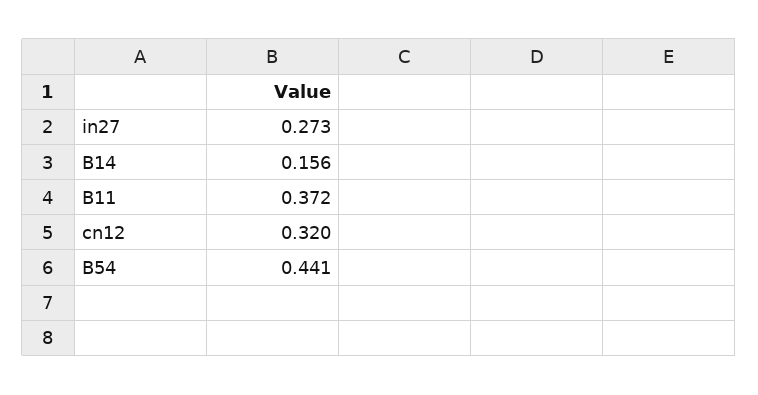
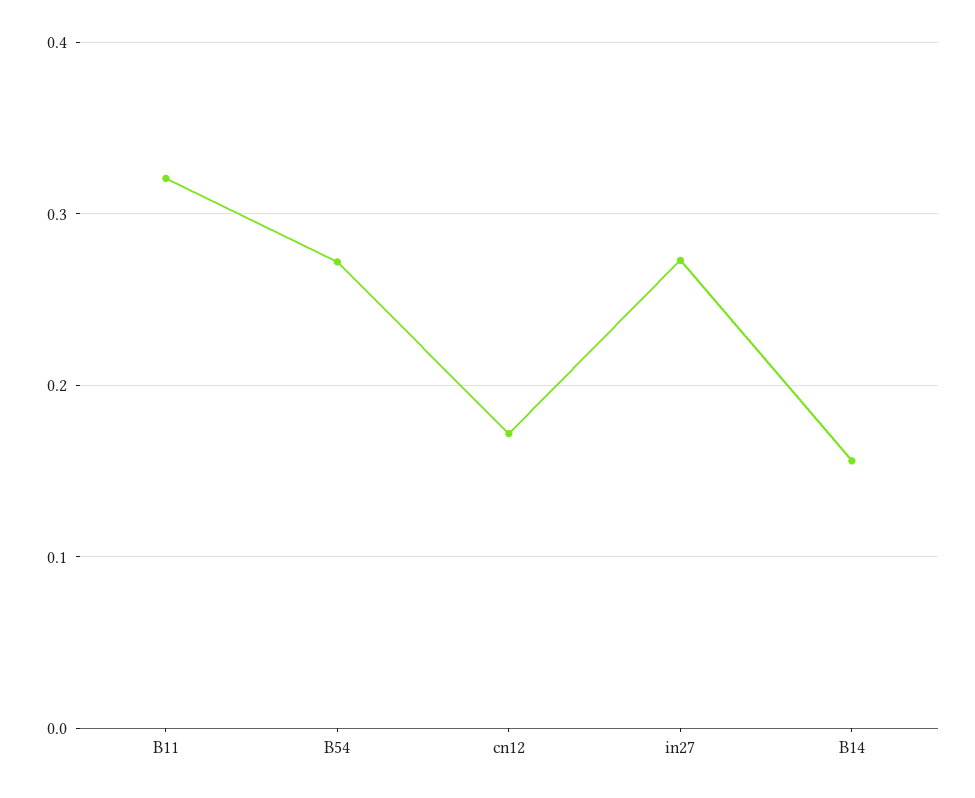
B11: 0.372 -> 0.32
cn12: 0.32 -> 0.17
B54: 0.441 -> 0.27

